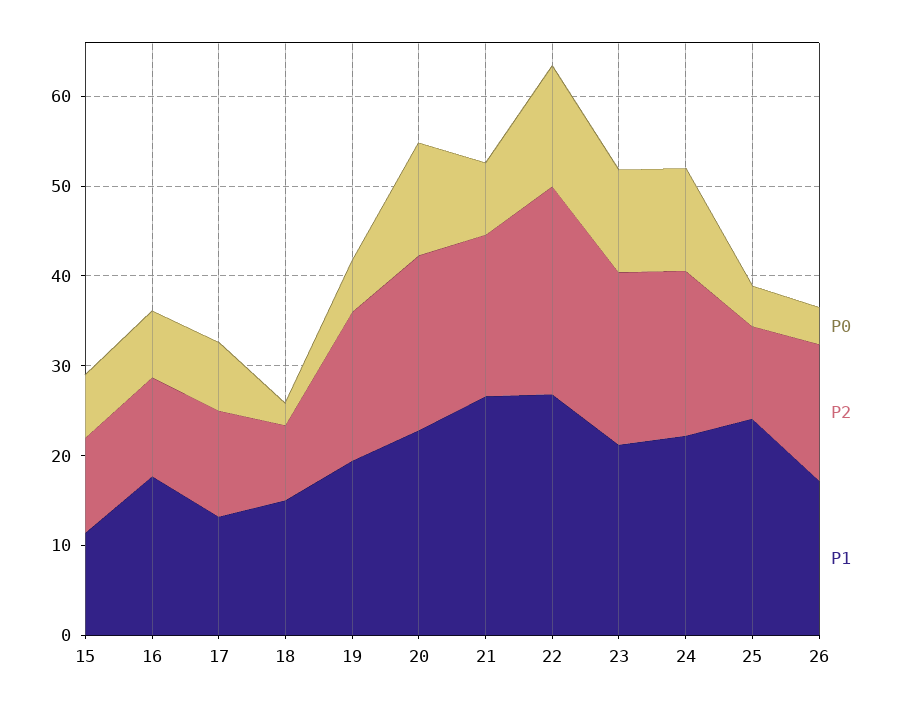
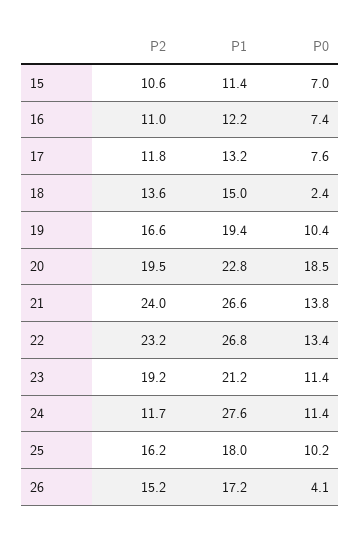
P1, 16: 18 -> 12.2
P2, 18: 8 -> 13.6
P0, 19: 6 -> 10.4
P0, 20: 12 -> 18.5
P0, 21: 8 -> 13.8
P2, 21: 18 -> 24
P2, 24: 18 -> 11.7
P1, 24: 22 -> 27.6
P0, 25: 4 -> 10.2
P2, 25: 10 -> 16.2
P1, 25: 24 -> 18

